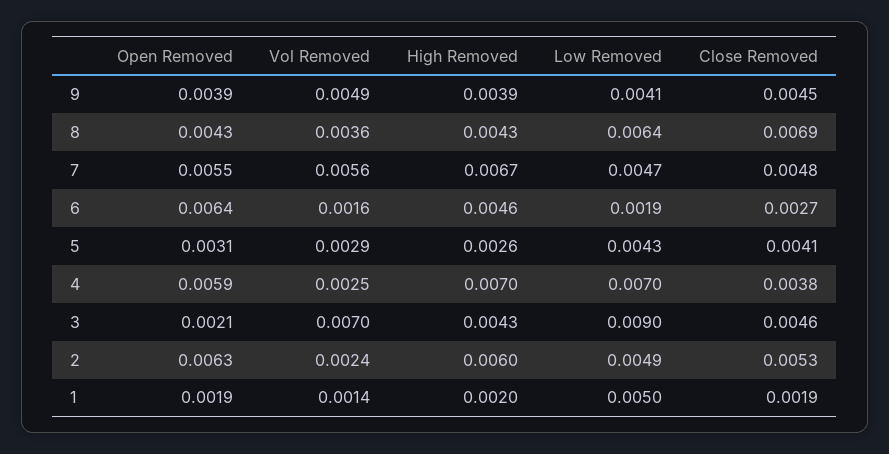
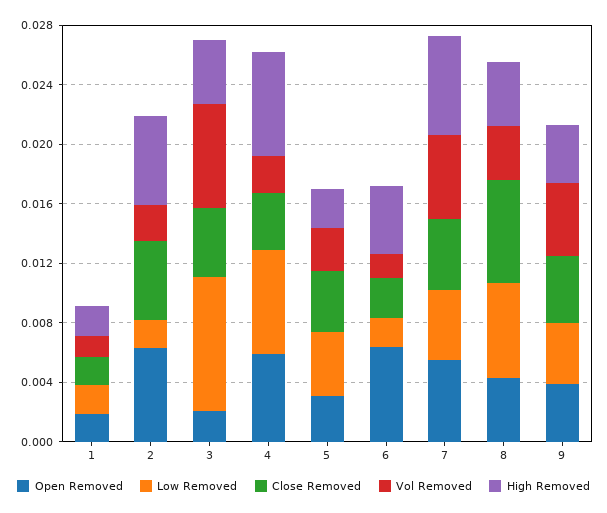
Low Removed, 2: 0.0049 -> 0.002
Low Removed, 1: 0.005 -> 0.002

